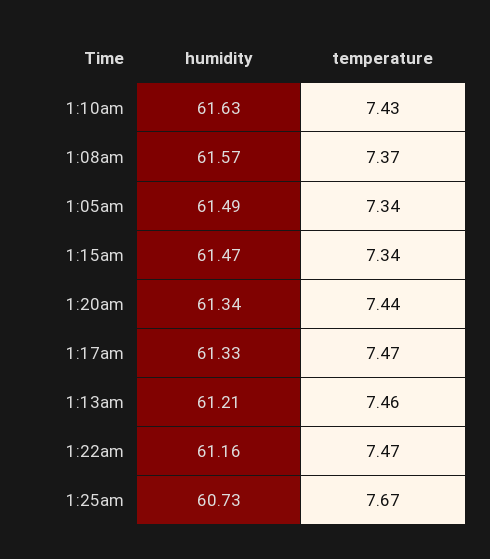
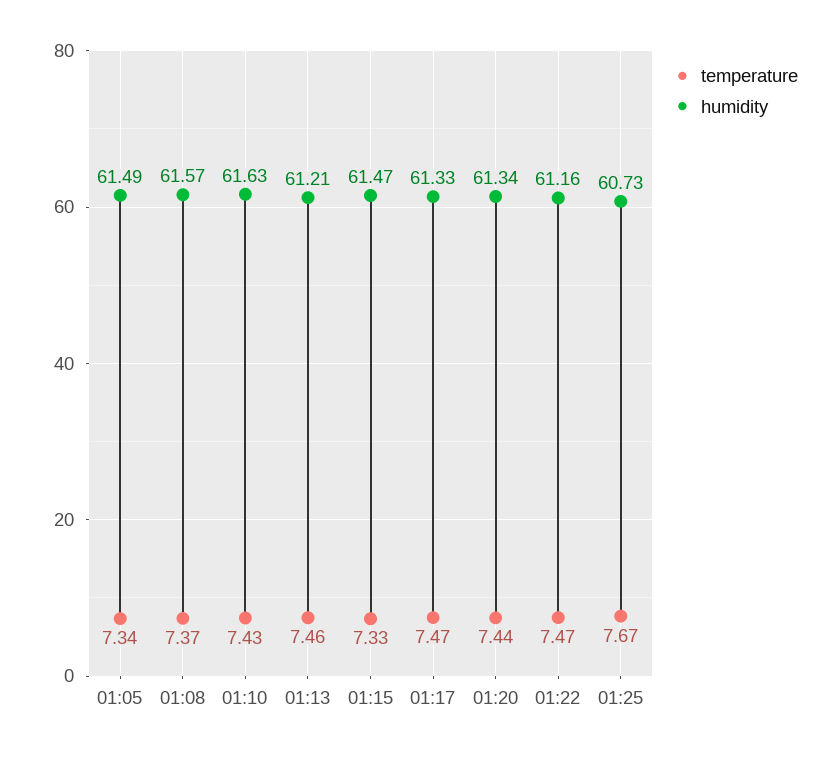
temperature, 1:15am: 7.34 -> 7.33

